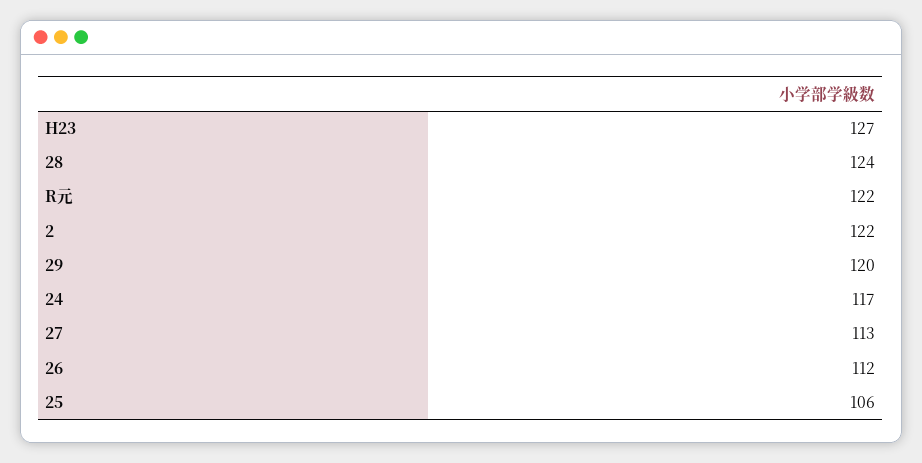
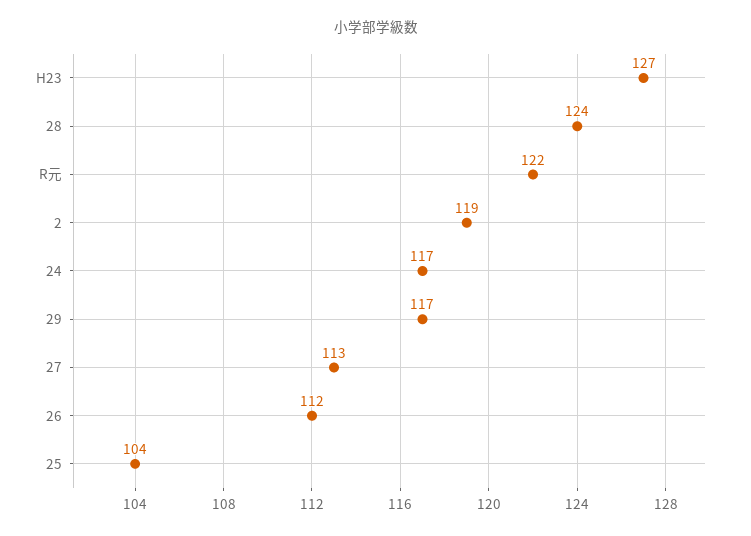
2: 122 -> 119
29: 120 -> 117
25: 106 -> 104

